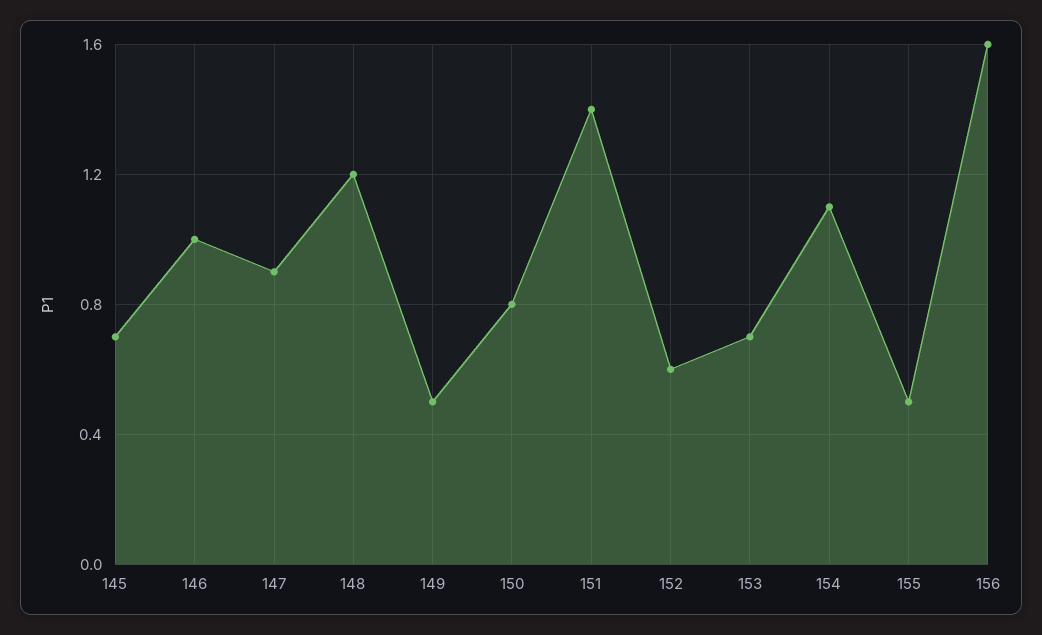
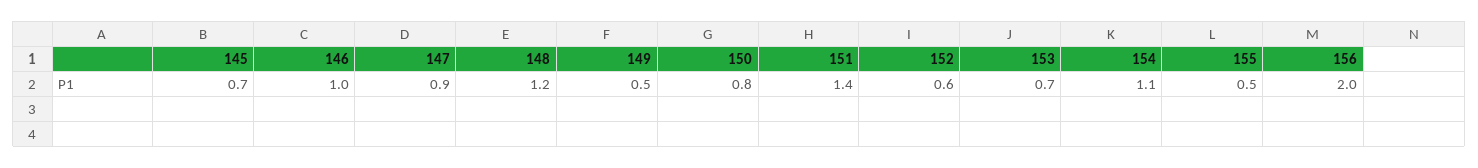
156: 1.6 -> 2

